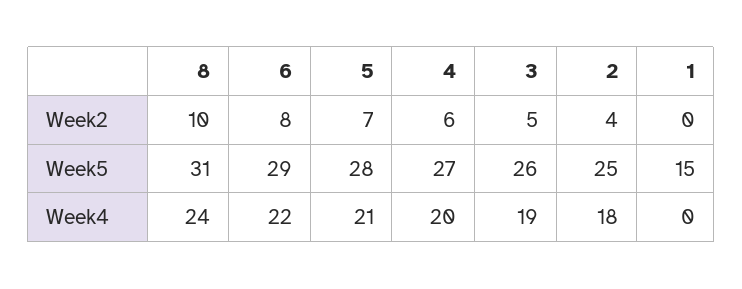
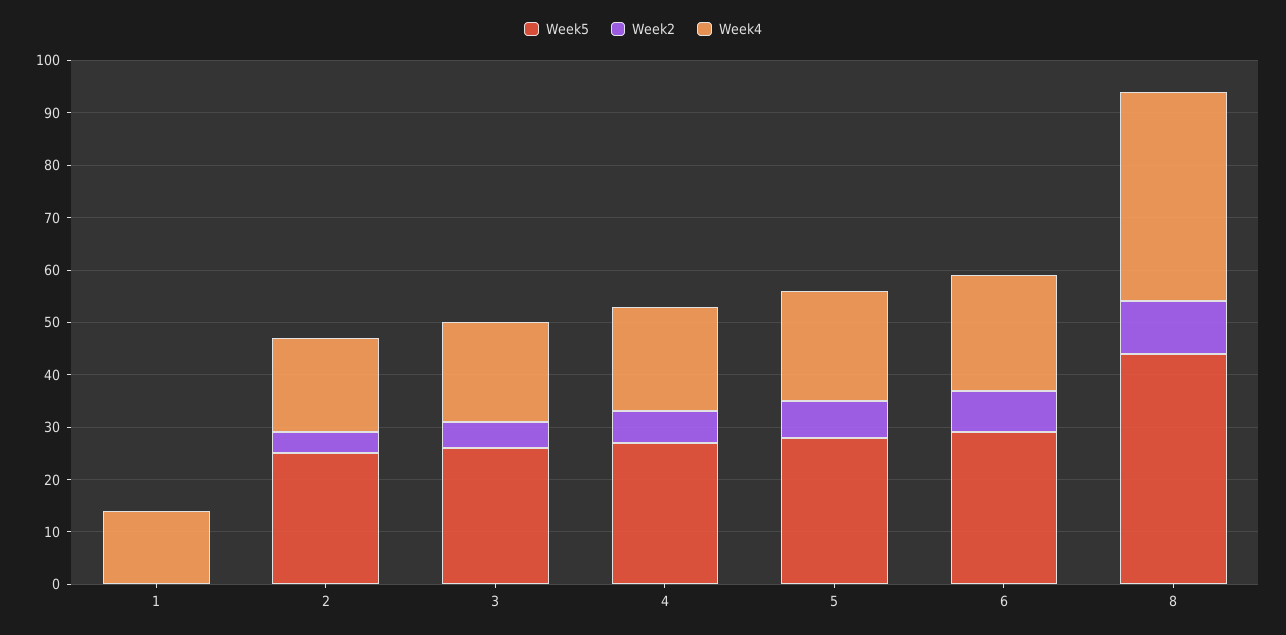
Week5, 8: 31 -> 45
Week5, 1: 15 -> 0
Week4, 8: 24 -> 40
Week4, 1: 0 -> 15

